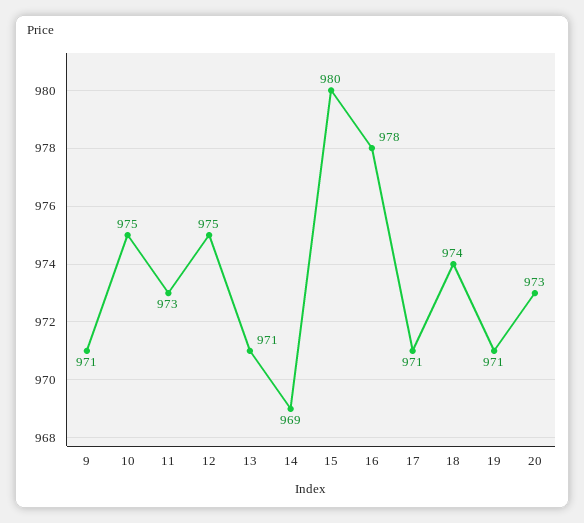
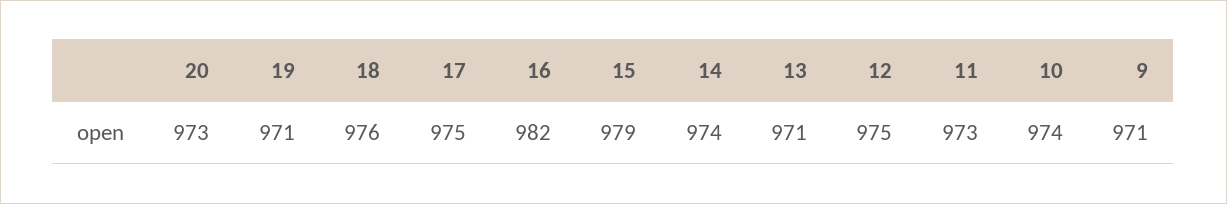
10: 975 -> 974
14: 969 -> 974
15: 980 -> 979
16: 978 -> 982
17: 971 -> 975
18: 974 -> 976

